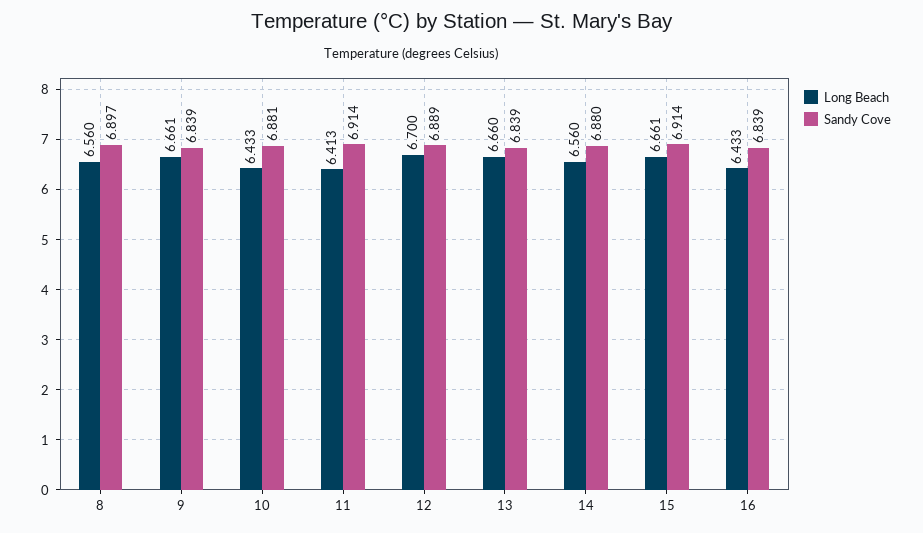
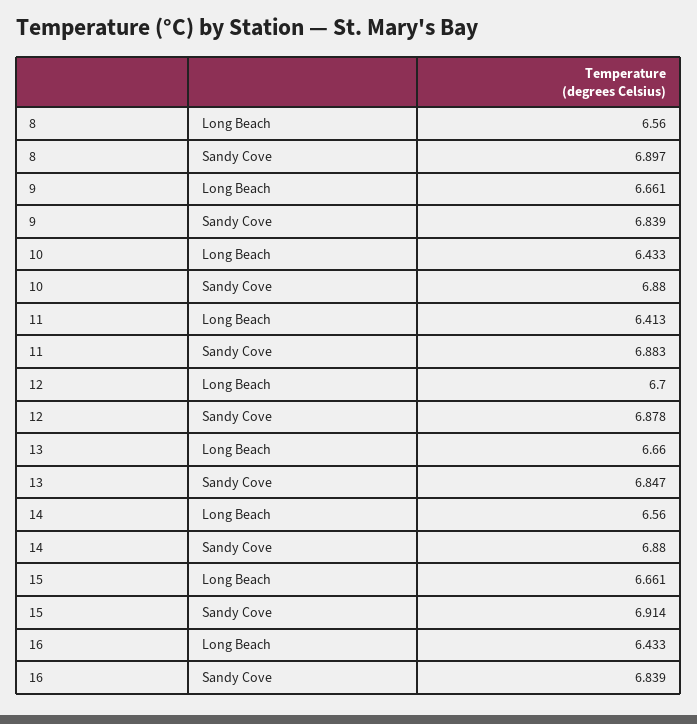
Sandy Cove, 10: 6.881 -> 6.88
Sandy Cove, 11: 6.914 -> 6.883
Sandy Cove, 12: 6.889 -> 6.878
Sandy Cove, 13: 6.839 -> 6.847

